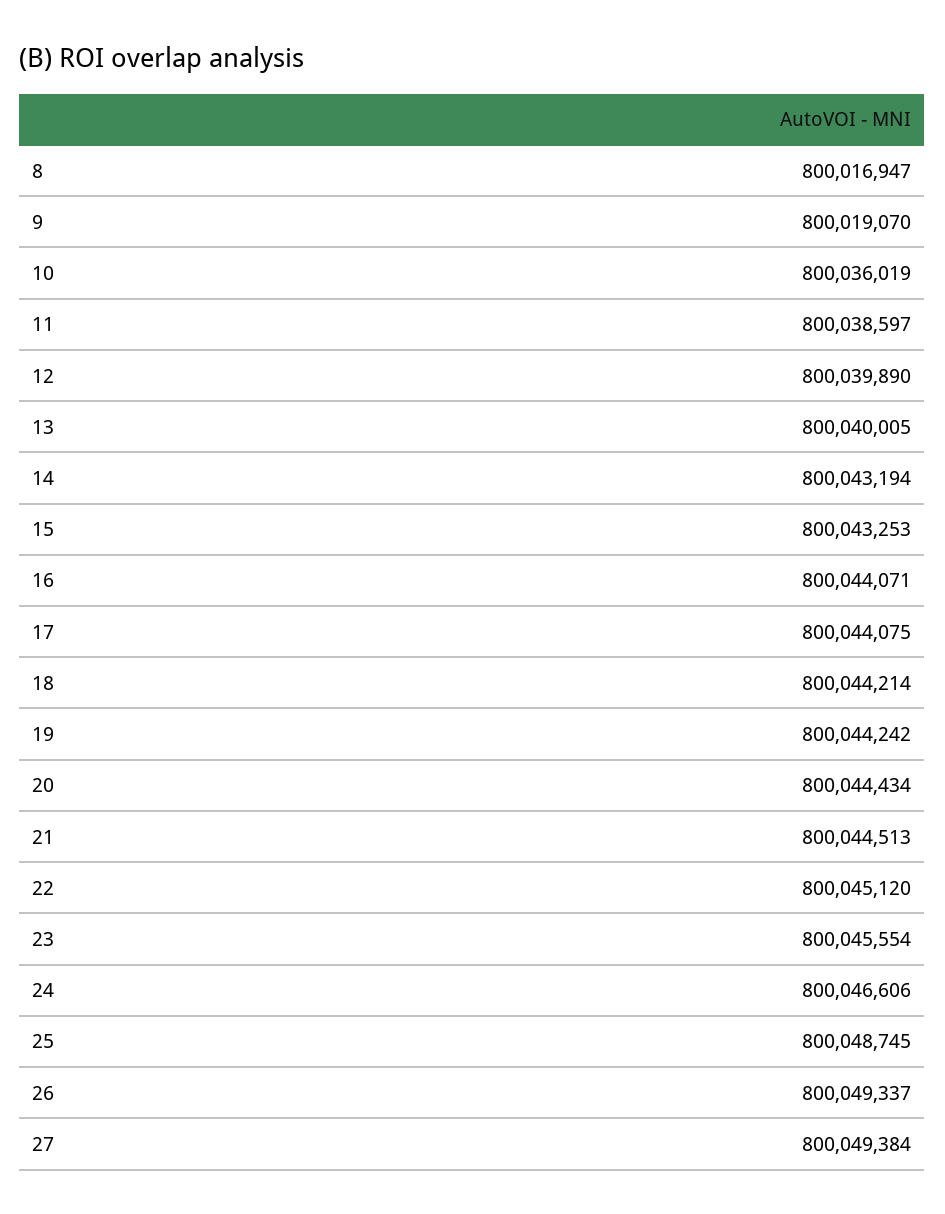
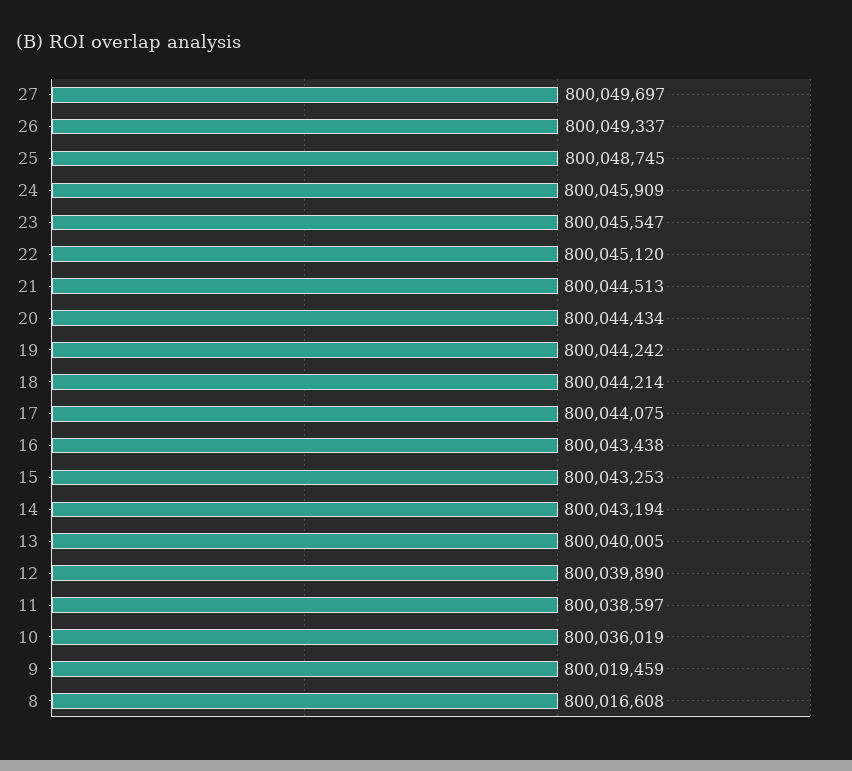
8: 800016947 -> 800016608
9: 800019070 -> 800019459
16: 800044071 -> 800043438
23: 800045554 -> 800045547
24: 800046606 -> 800045909
27: 800049384 -> 800049697

